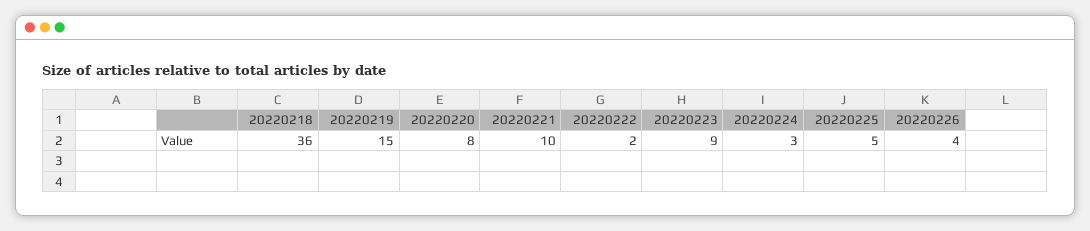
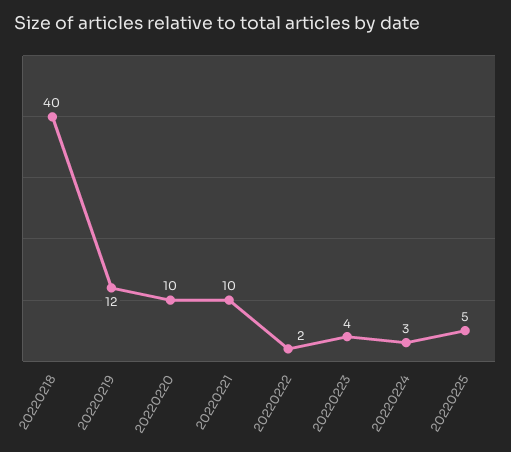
20220218: 36 -> 40
20220219: 15 -> 12
20220220: 8 -> 10
20220223: 9 -> 4
20220226: 4 -> none

